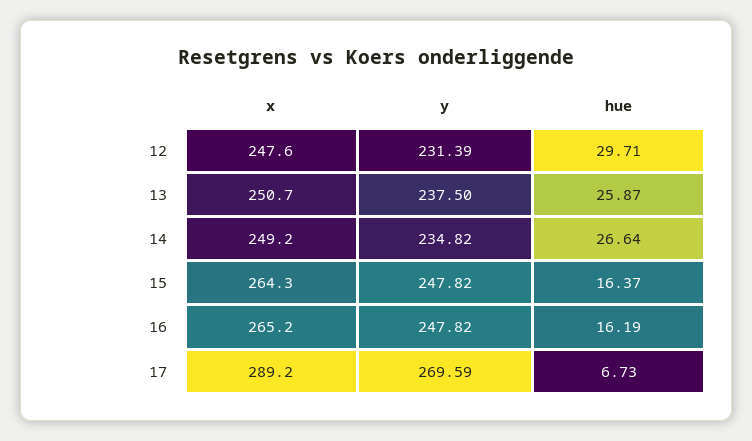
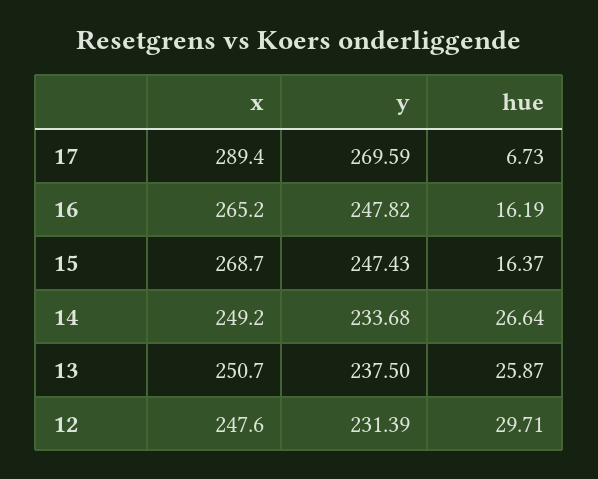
y, 14: 234.82 -> 233.68
x, 15: 264.3 -> 268.7
y, 15: 247.82 -> 247.43
x, 17: 289.2 -> 289.4

